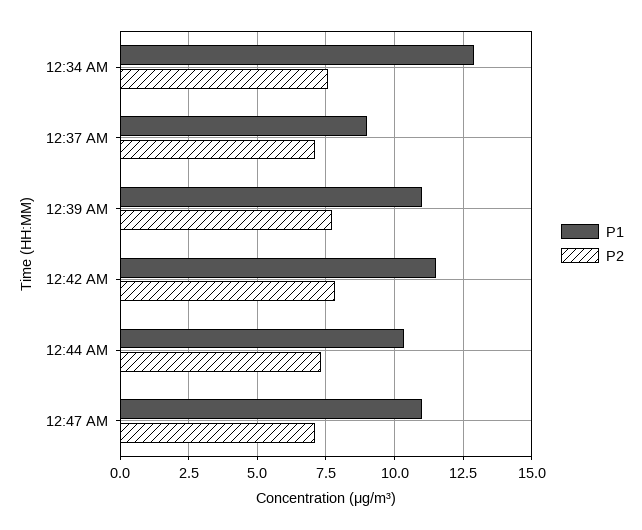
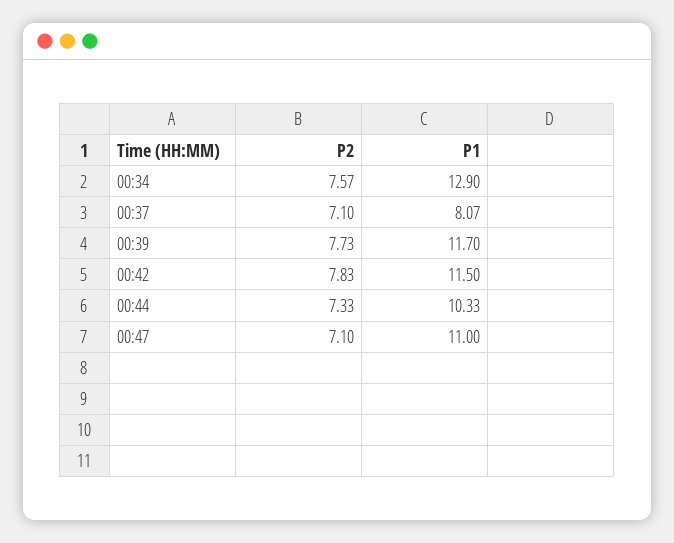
P1, 12:37 AM: 9 -> 8.07
P1, 12:39 AM: 11 -> 11.7

